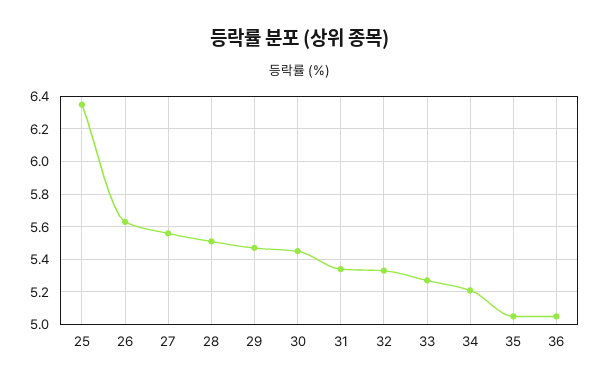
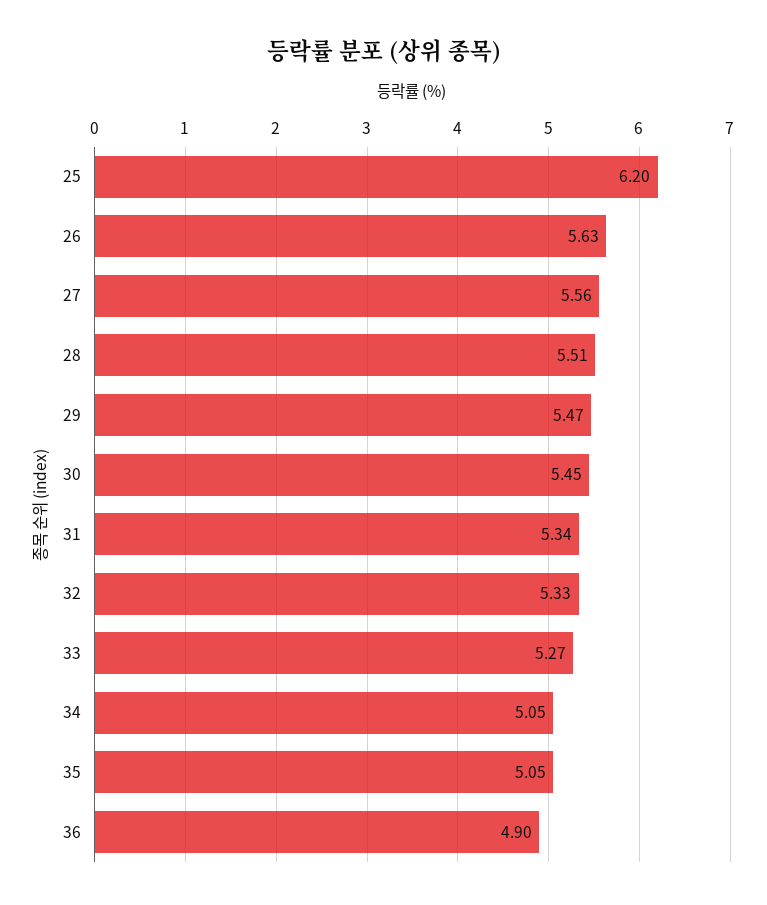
25: 6.35 -> 6.2
34: 5.2 -> 5.05
36: 5.05 -> 4.9

